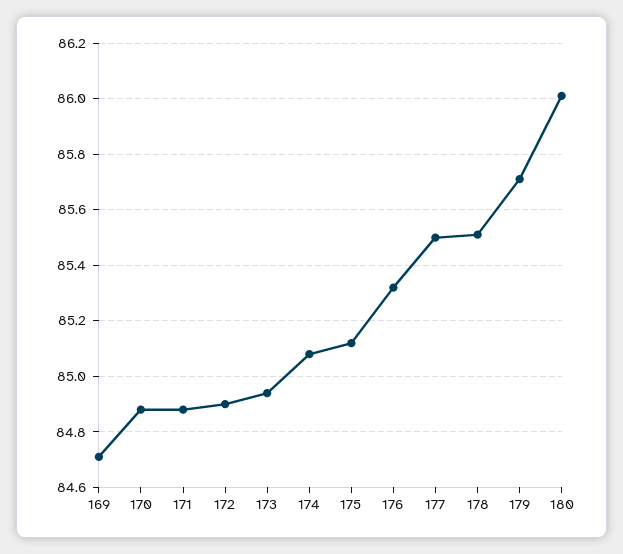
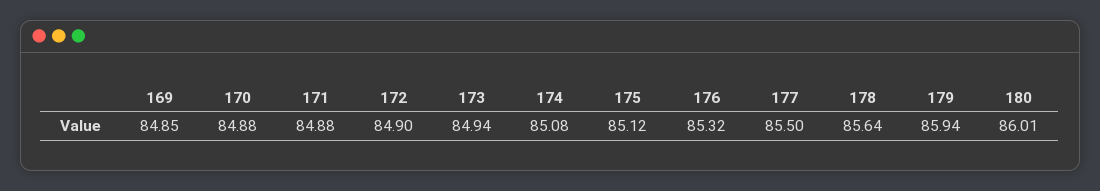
169: 84.7 -> 84.85
178: 85.5 -> 85.64
179: 85.7 -> 85.94

